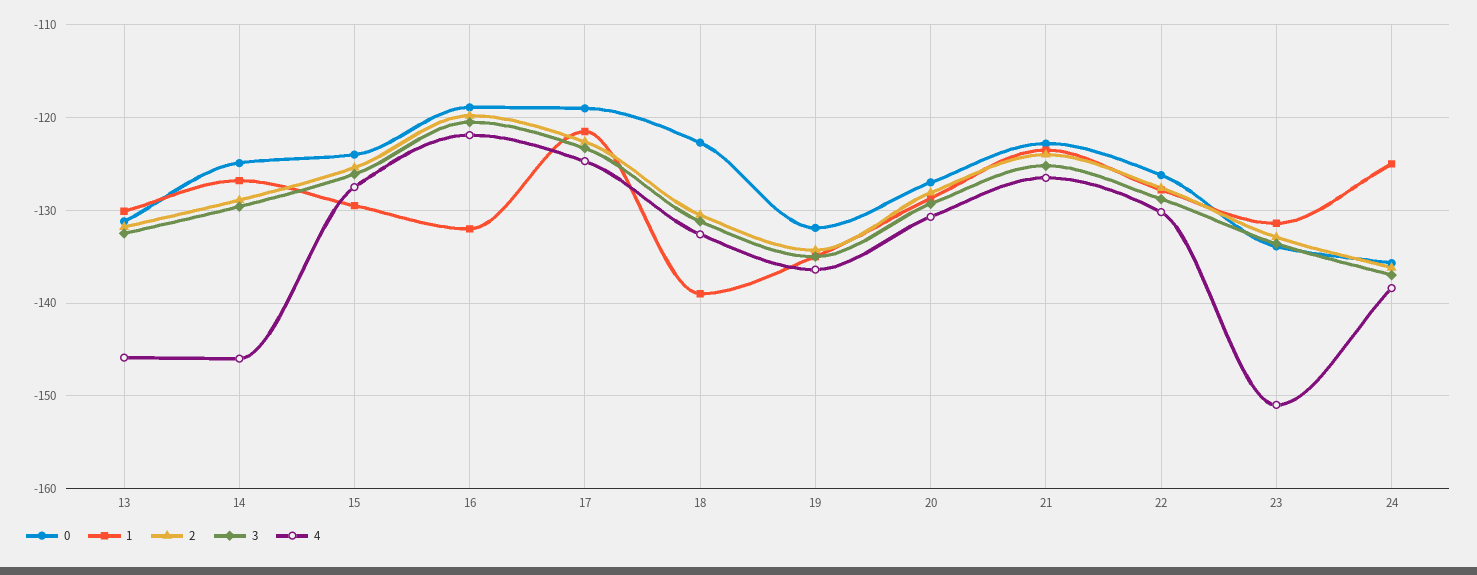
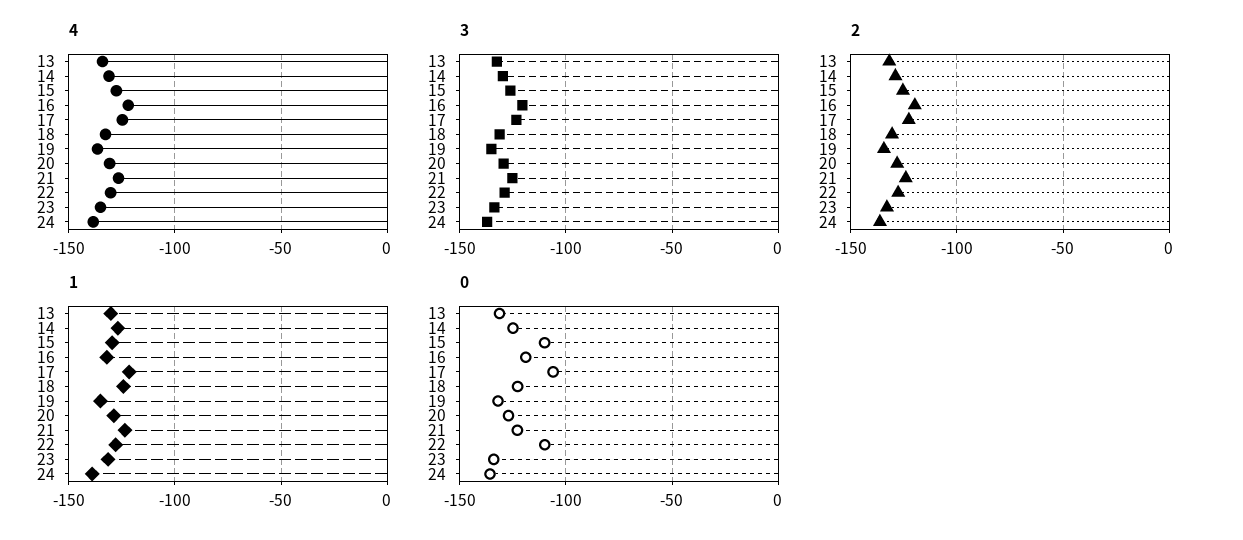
4, 13: -146 -> -135
4, 14: -146 -> -130
0, 15: -124 -> -110
0, 17: -119 -> -105
1, 18: -139 -> -125
0, 22: -126 -> -110
4, 23: -151 -> -135
1, 24: -125 -> -140

